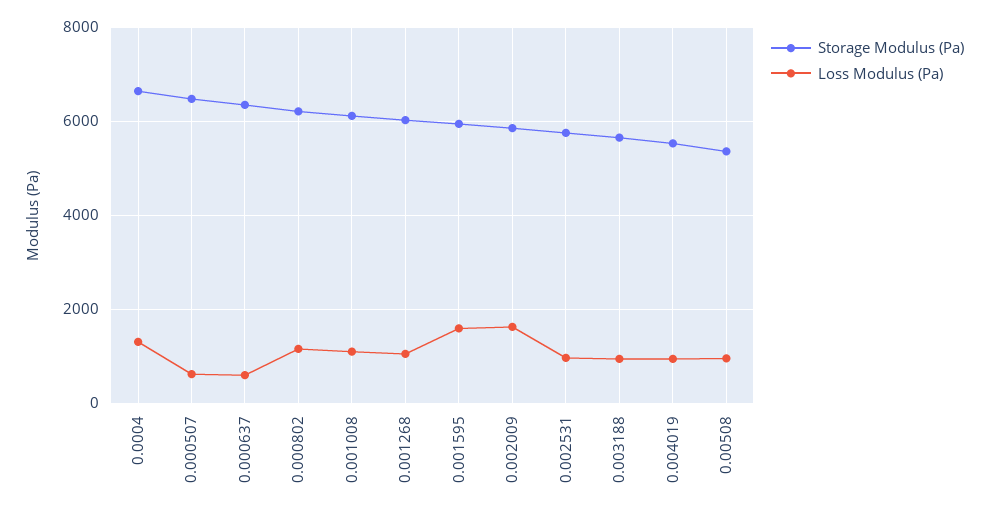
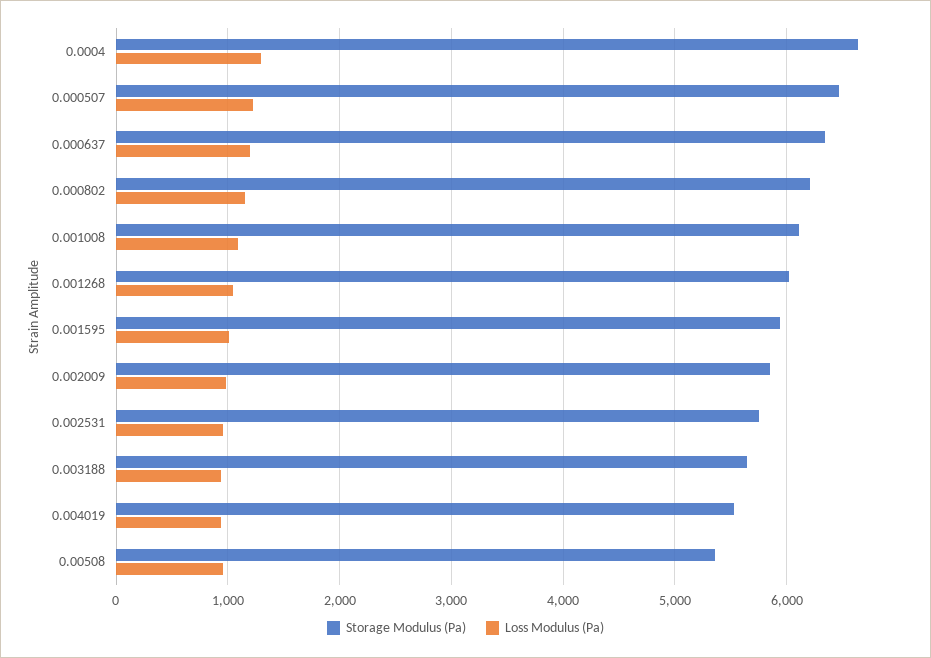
Loss Modulus (Pa), 0.000507: 600 -> 1200
Loss Modulus (Pa), 0.000637: 600 -> 1200
Loss Modulus (Pa), 0.001595: 1600 -> 1000
Loss Modulus (Pa), 0.002009: 1600 -> 1000

